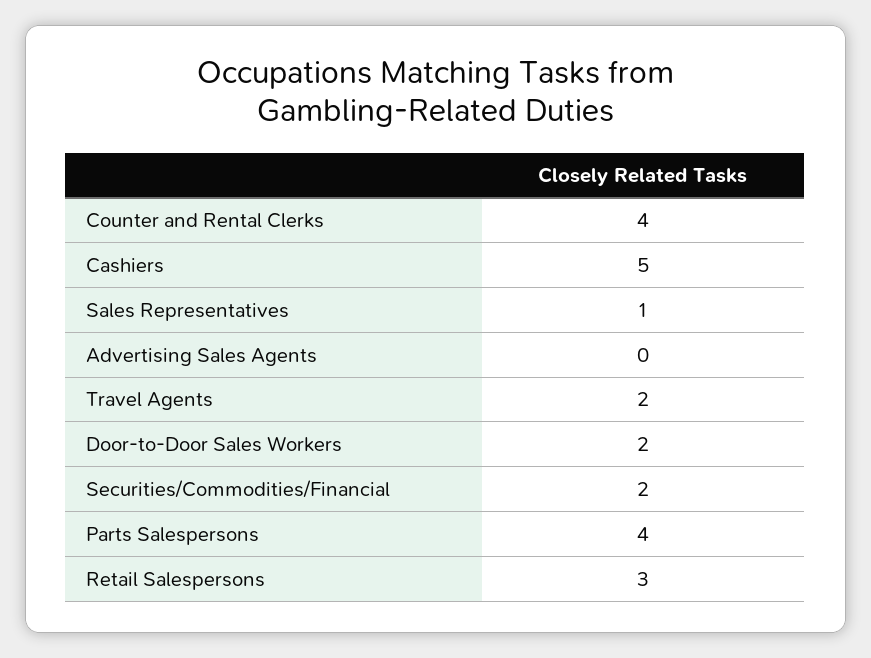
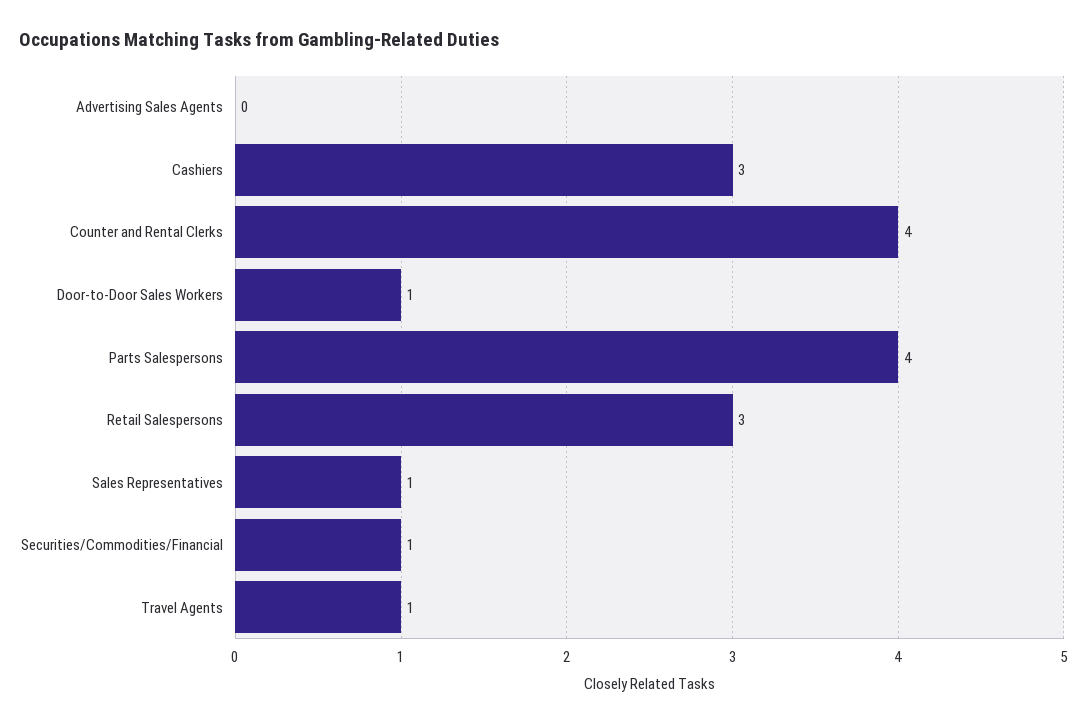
Cashiers: 5 -> 3
Travel Agents: 2 -> 1
Door-to-Door Sales Workers: 2 -> 1
Securities/Commodities/Financial: 2 -> 1

